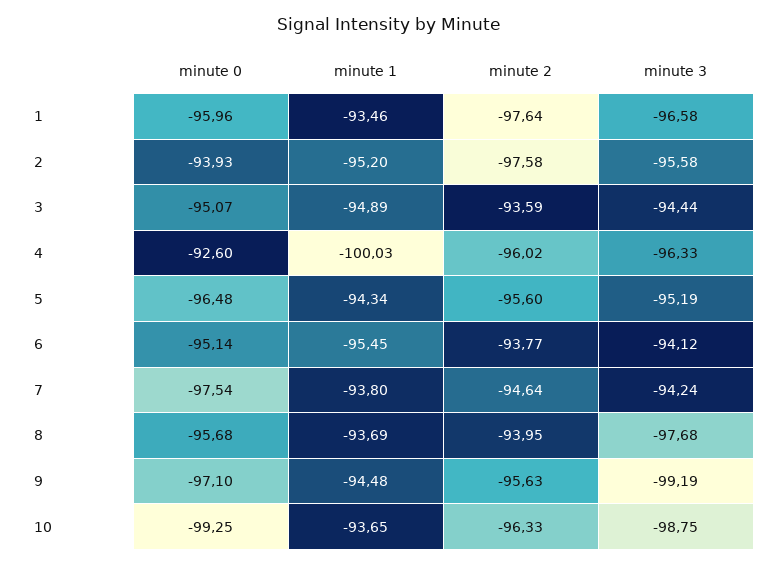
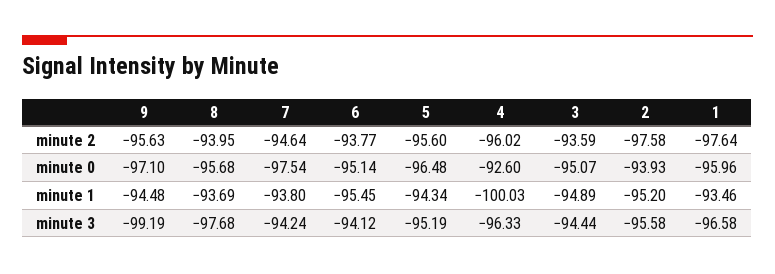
minute 0, 10: -99.25 -> none
minute 1, 10: -93.65 -> none
minute 2, 10: -96.33 -> none
minute 3, 10: -98.75 -> none

